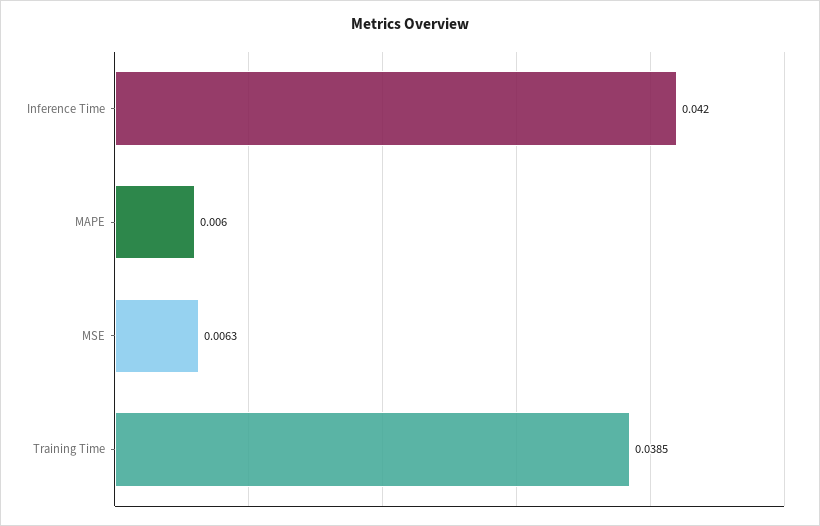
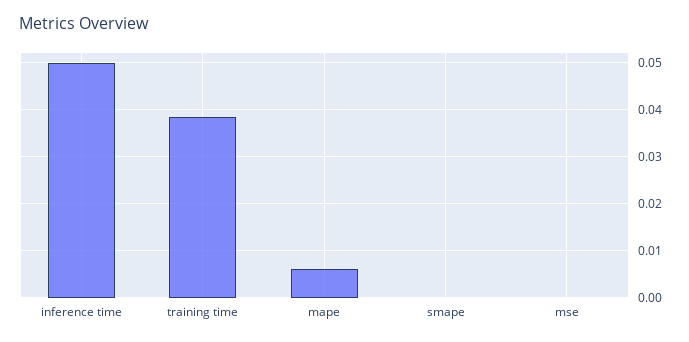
Inference Time: 0.042 -> 0.05
MSE: 0.0063 -> 0
smape: none -> 0

